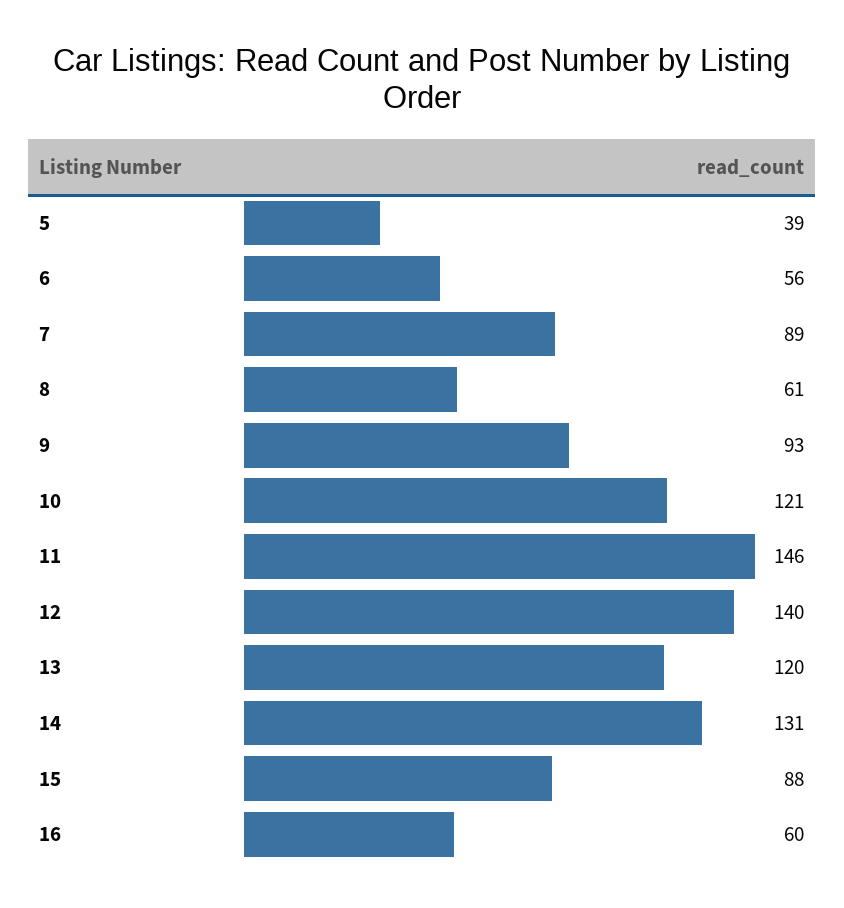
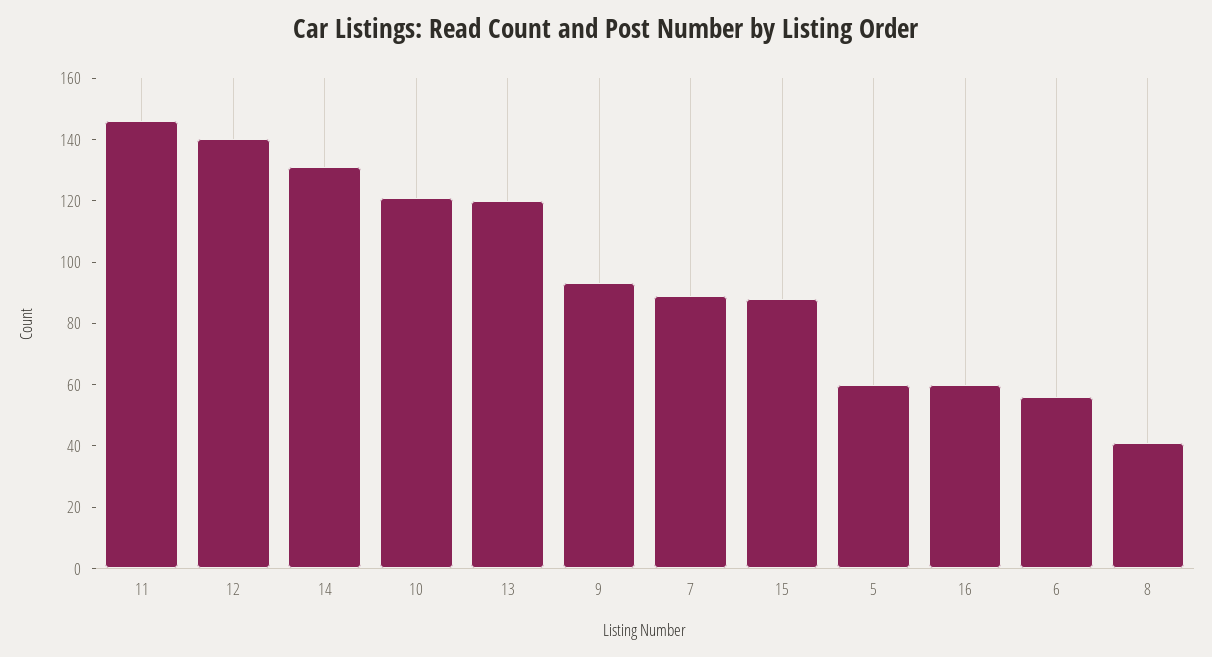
5: 39 -> 60
8: 61 -> 40

